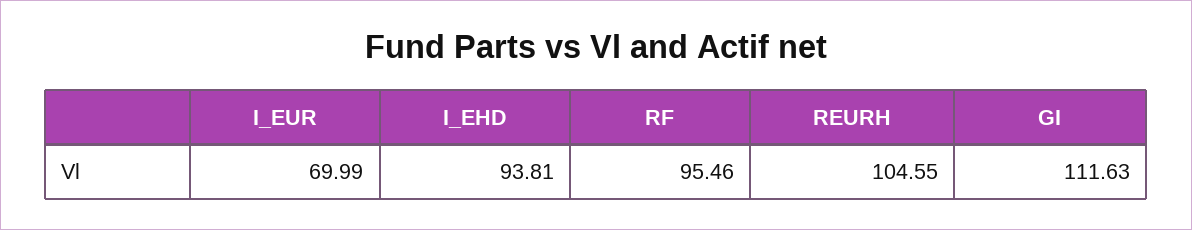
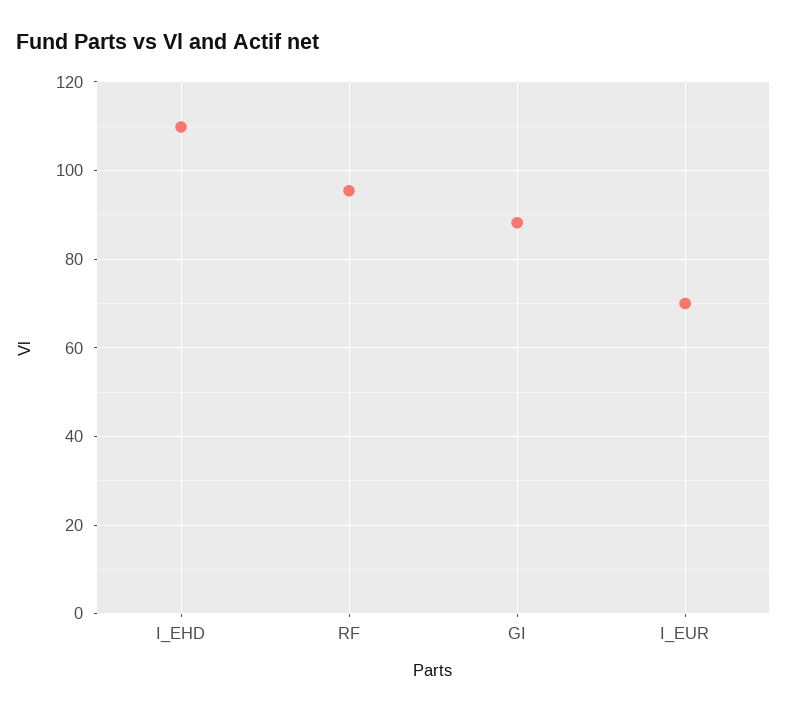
I_EHD: 93.81 -> 110
REURH: 104.55 -> none
GI: 111.63 -> 88

